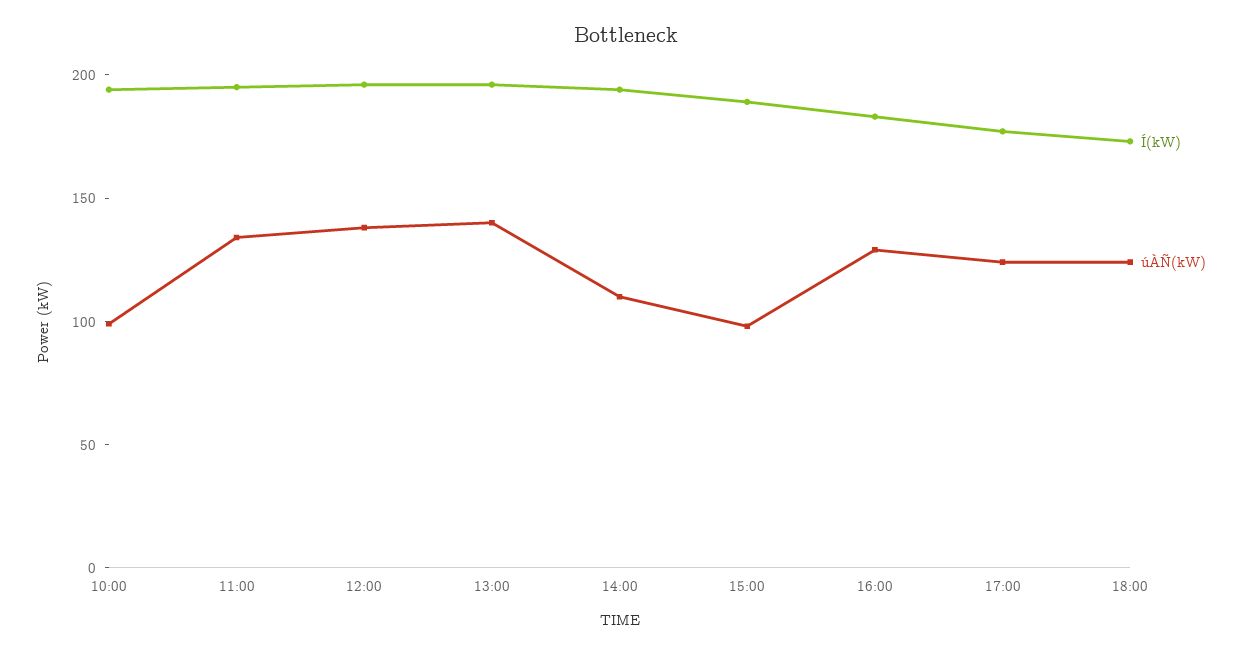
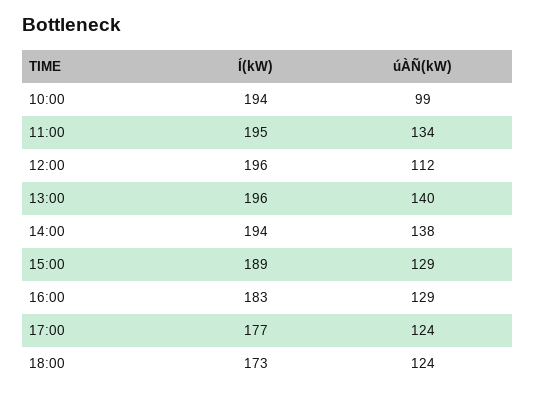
úÀÑ(kW), 12:00: 140 -> 112
úÀÑ(kW), 14:00: 110 -> 138
úÀÑ(kW), 15:00: 100 -> 129

